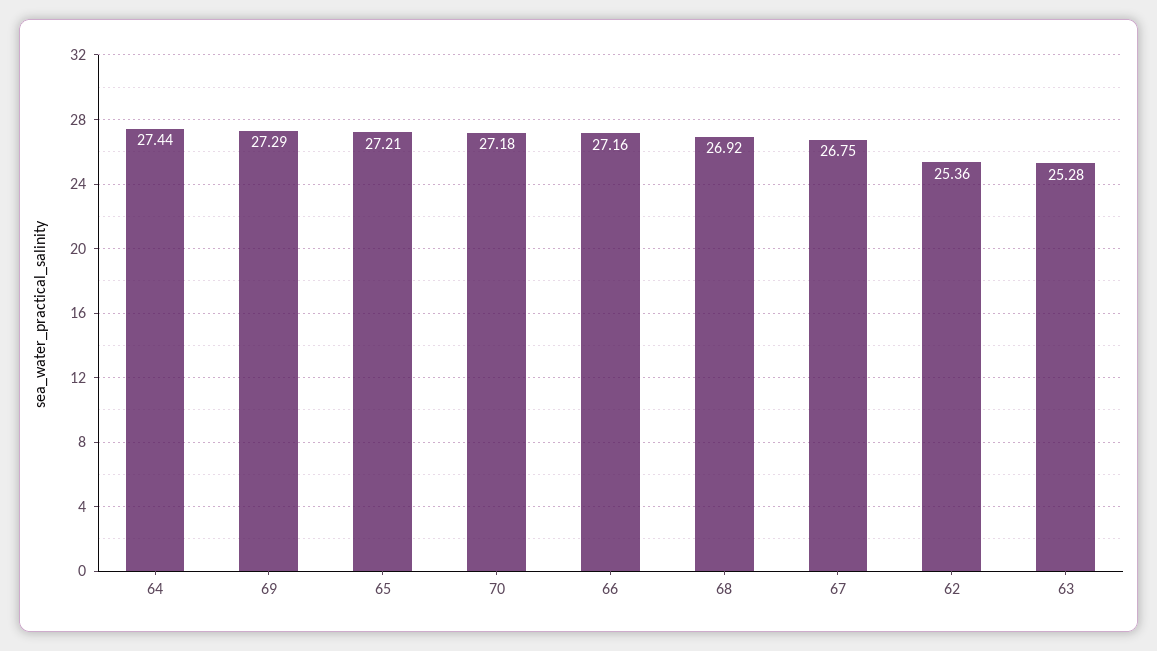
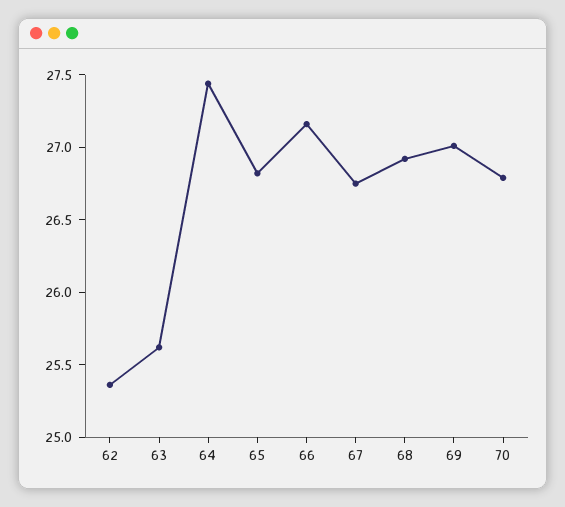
69: 27.29 -> 27
65: 27.21 -> 26.8
70: 27.18 -> 26.8
63: 25.28 -> 25.6

